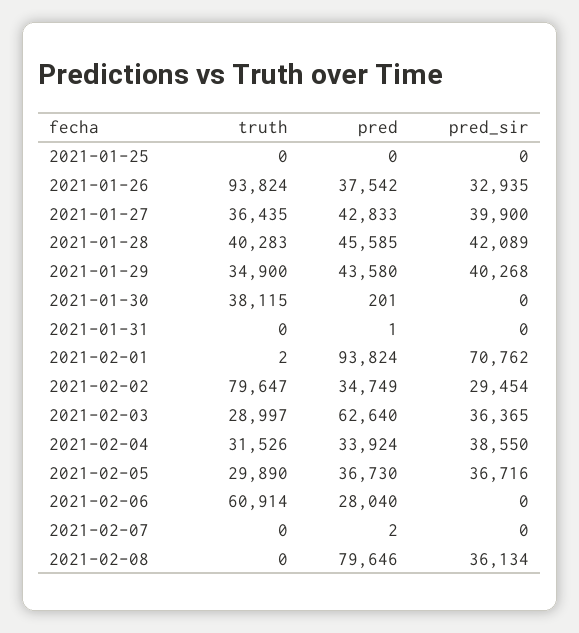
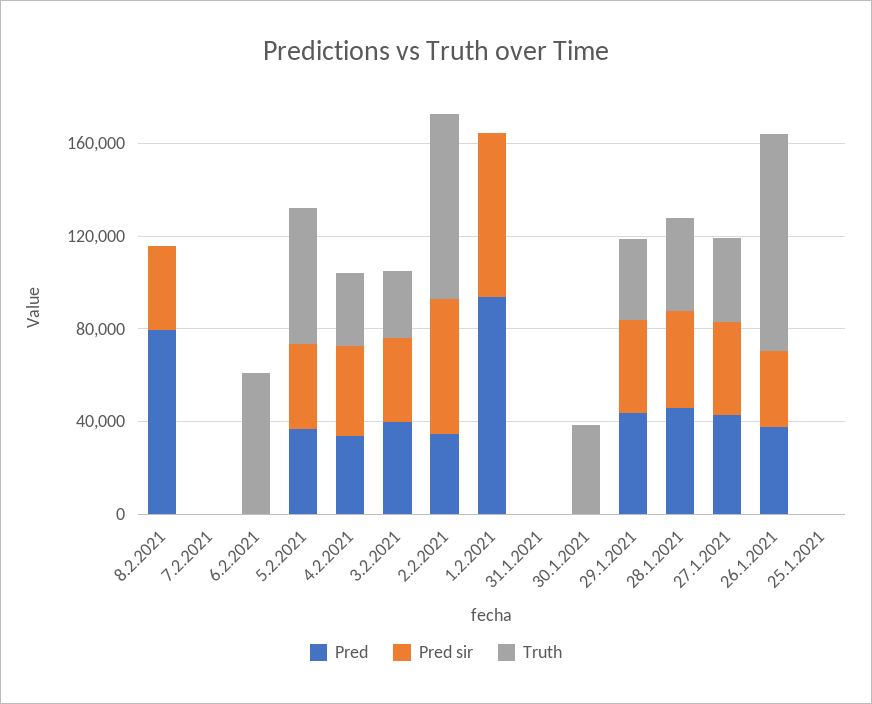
pred_sir, 2021-02-02: 29454 -> 60000
pred, 2021-02-03: 62640 -> 40000
truth, 2021-02-05: 29890 -> 60000
pred, 2021-02-06: 28040 -> 0

